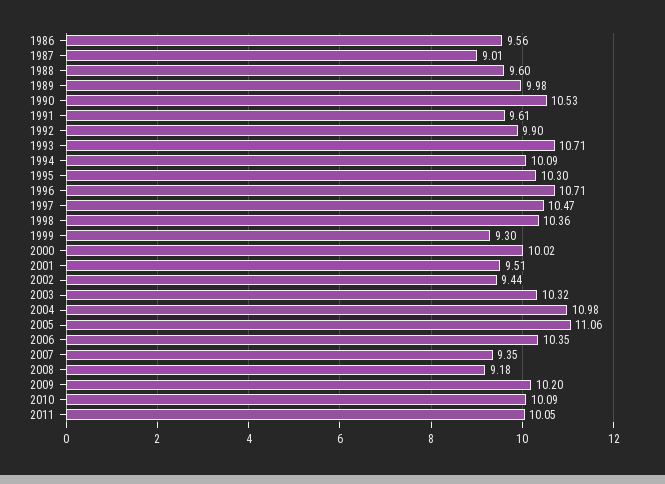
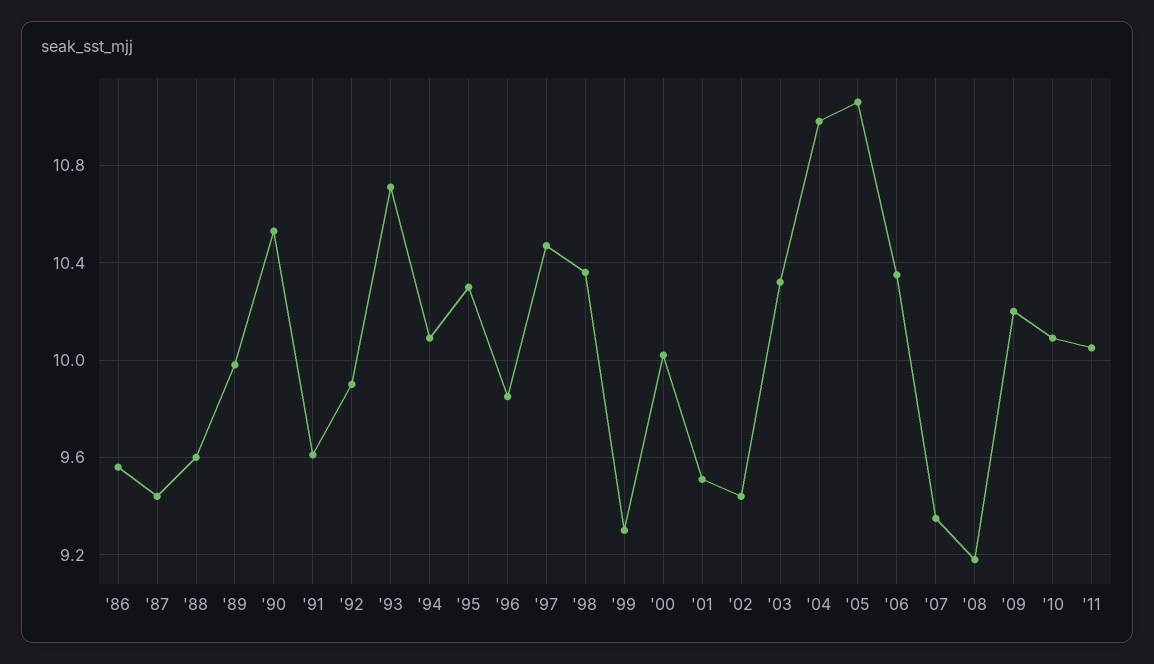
1987: 9.01 -> 9.45
1996: 10.71 -> 9.85

